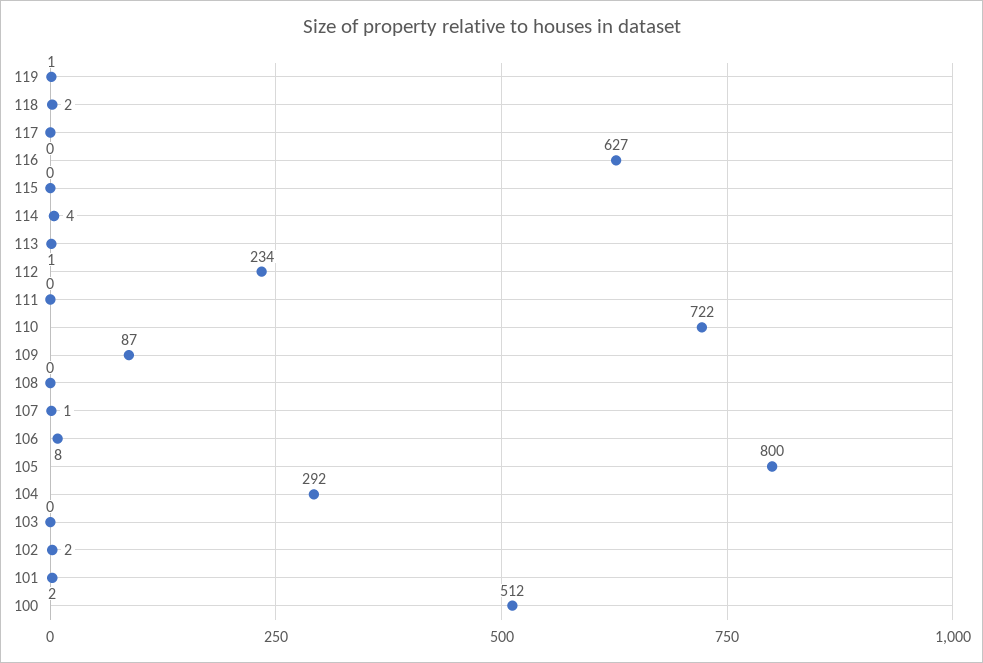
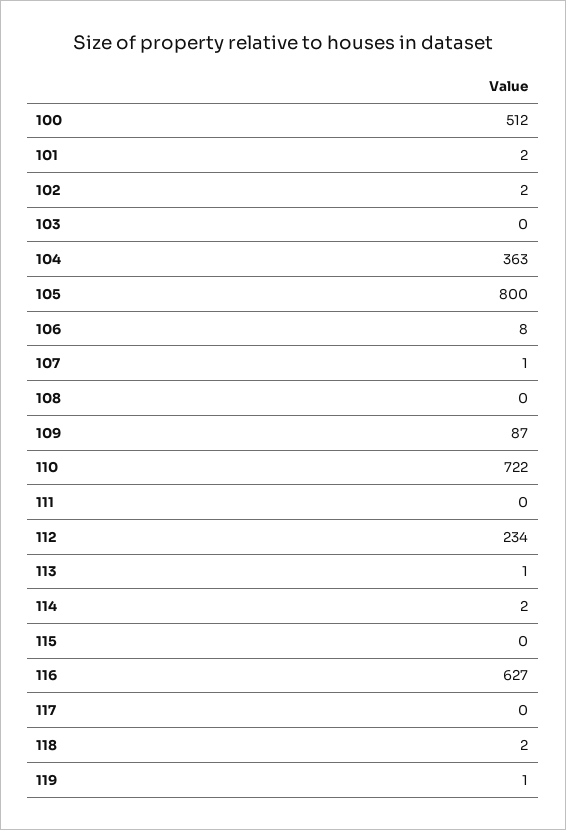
114: 4 -> 2
104: 292 -> 363

